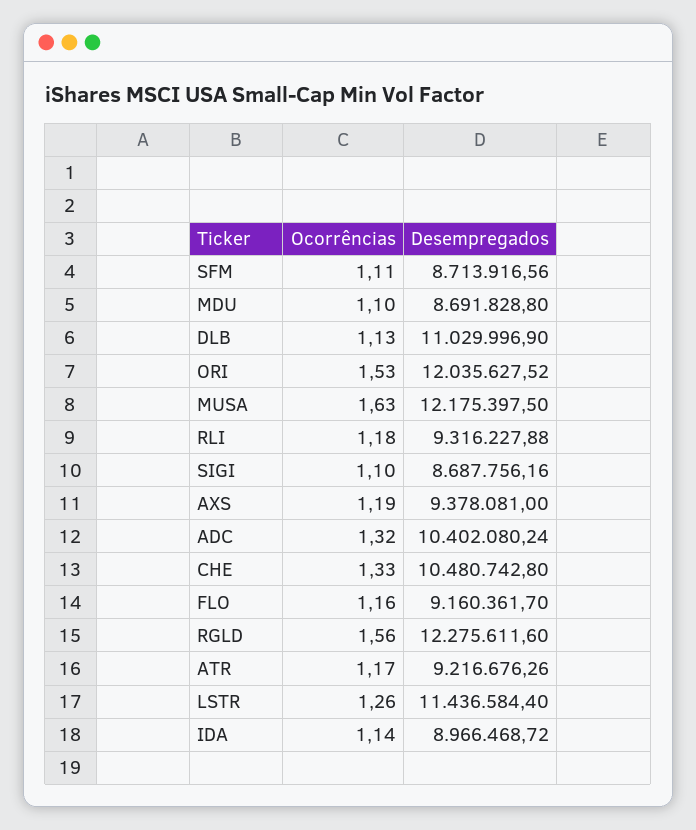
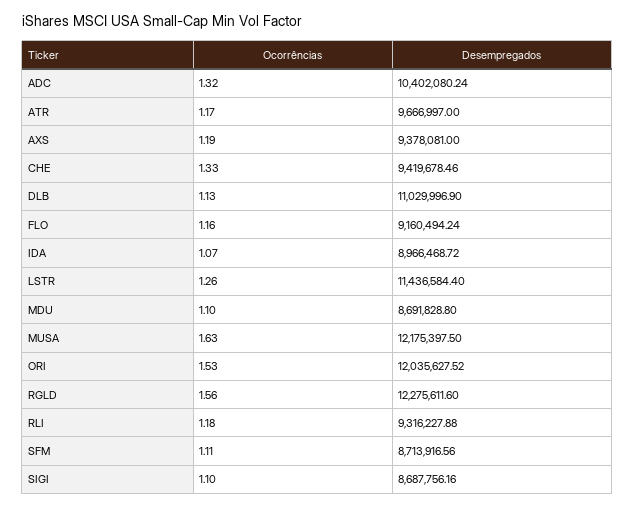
Desempregados, CHE: 10480742.8 -> 9419678.46
Desempregados, FLO: 9160361.7 -> 9160494.24
Desempregados, ATR: 9216676.26 -> 9666997
Ocorrências, IDA: 1.14 -> 1.07

